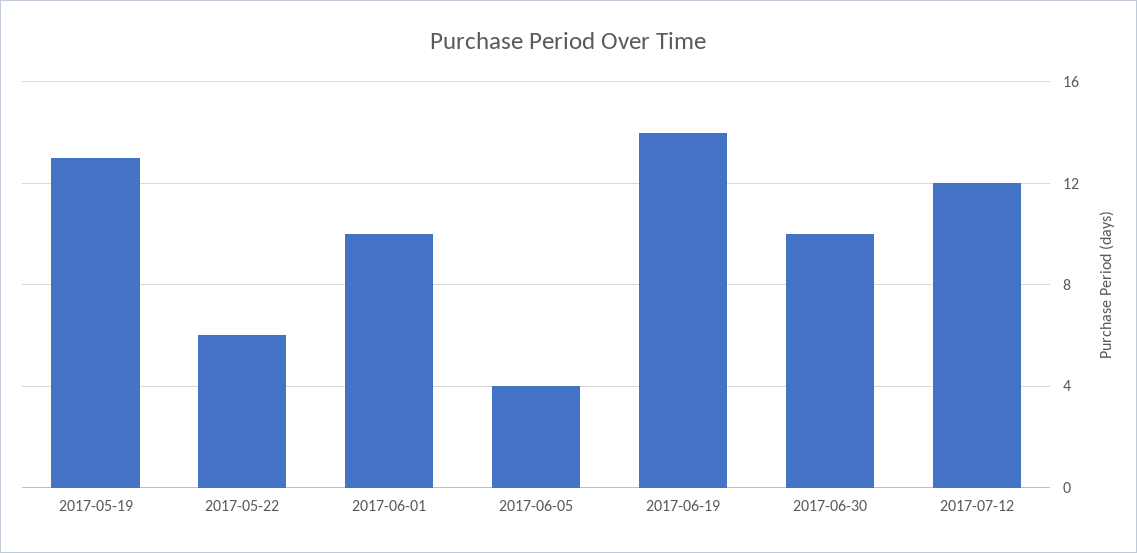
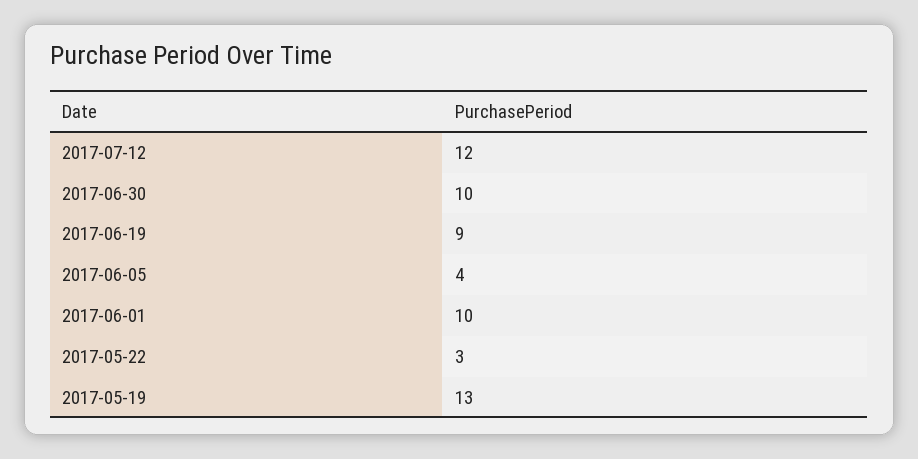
2017-05-22: 6 -> 3
2017-06-19: 14 -> 9

